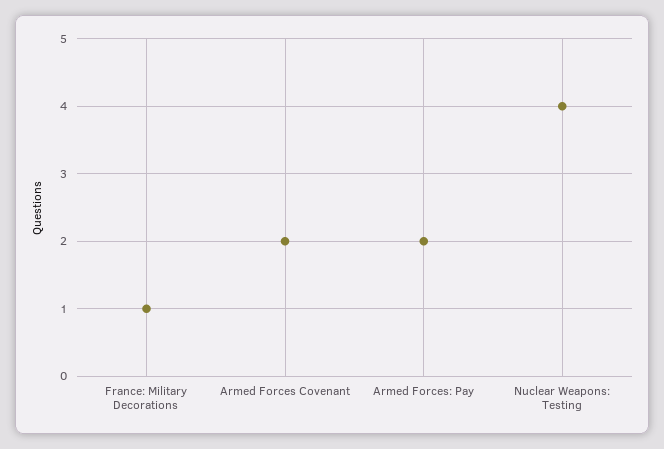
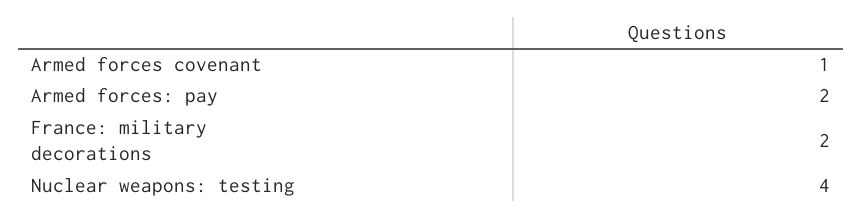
France: Military Decorations: 1 -> 2
Armed Forces Covenant: 2 -> 1

